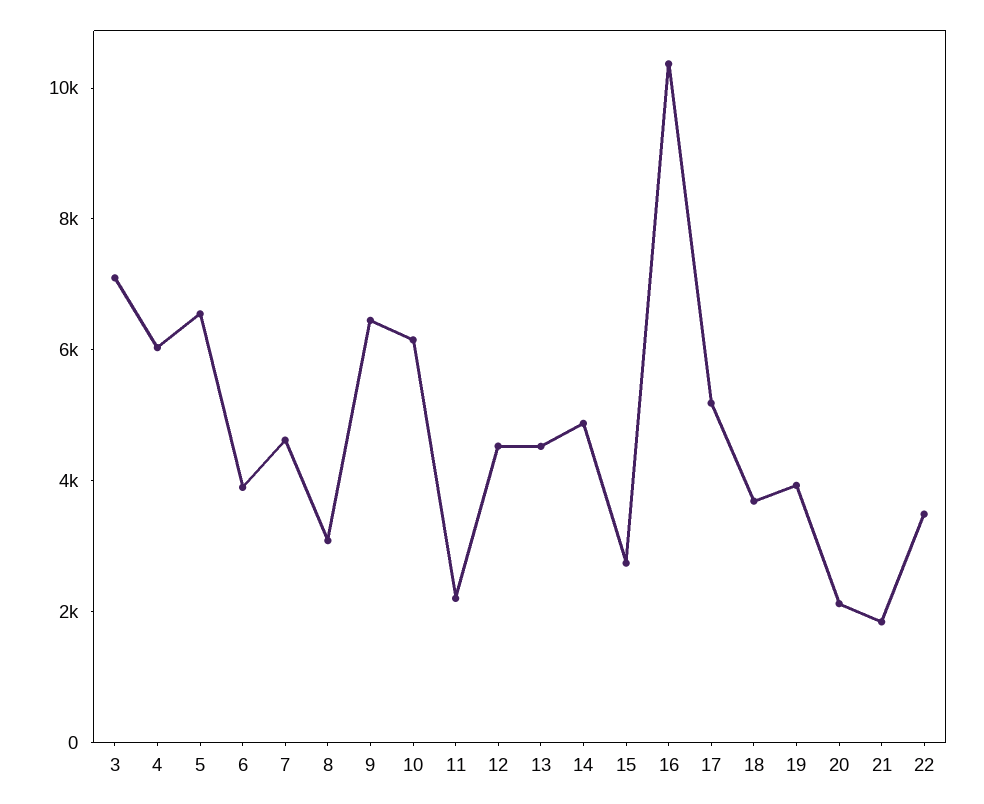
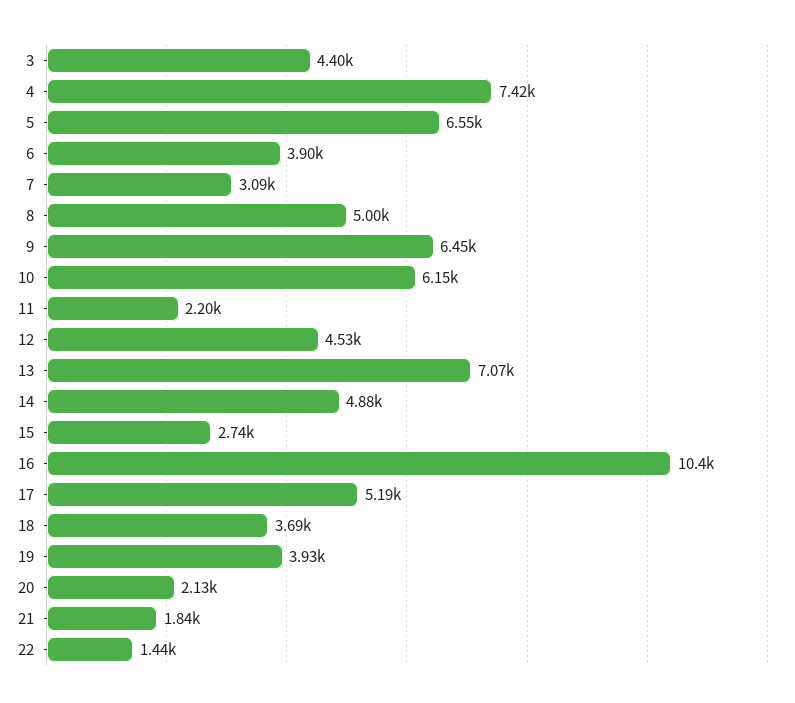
3: 7000 -> 4400
4: 6000 -> 7420
7: 4500 -> 3090
8: 3000 -> 5000
13: 4500 -> 7070
22: 3500 -> 1440

